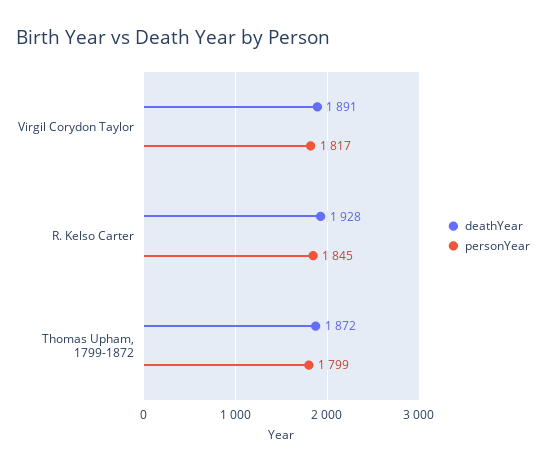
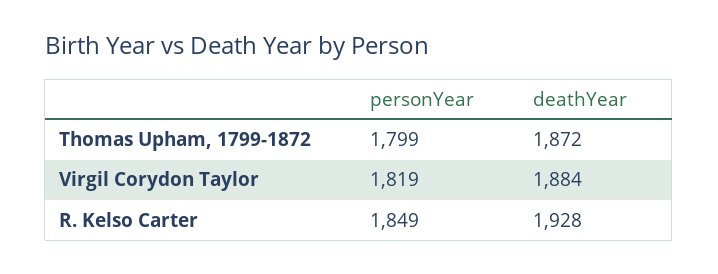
deathYear, Virgil Corydon Taylor: 1891 -> 1884
personYear, Virgil Corydon Taylor: 1817 -> 1819
personYear, R. Kelso Carter: 1845 -> 1849

